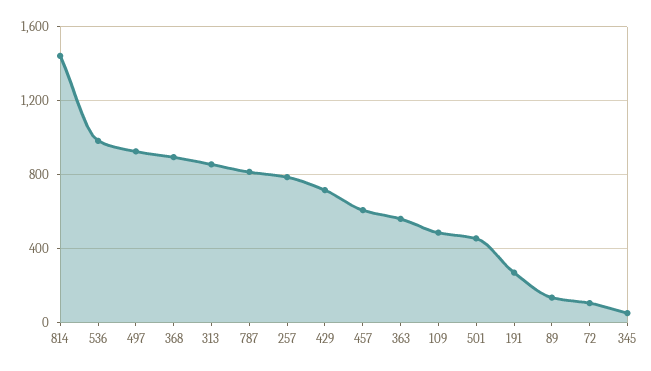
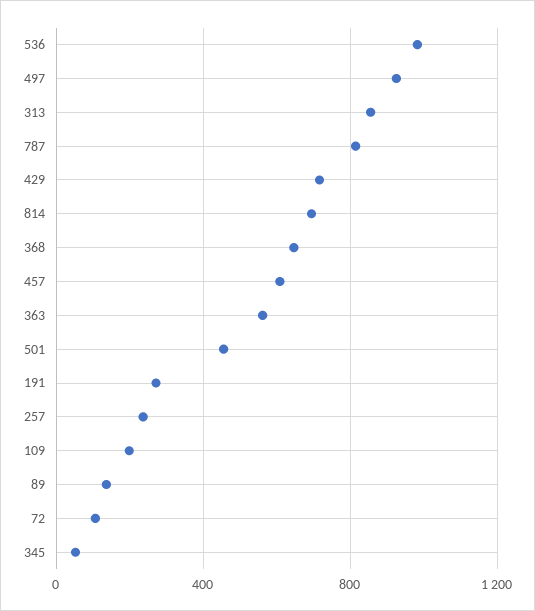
814: 1450 -> 700
368: 900 -> 650
257: 800 -> 250
109: 500 -> 200

